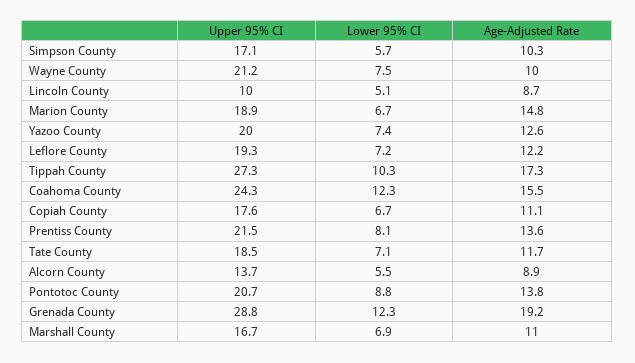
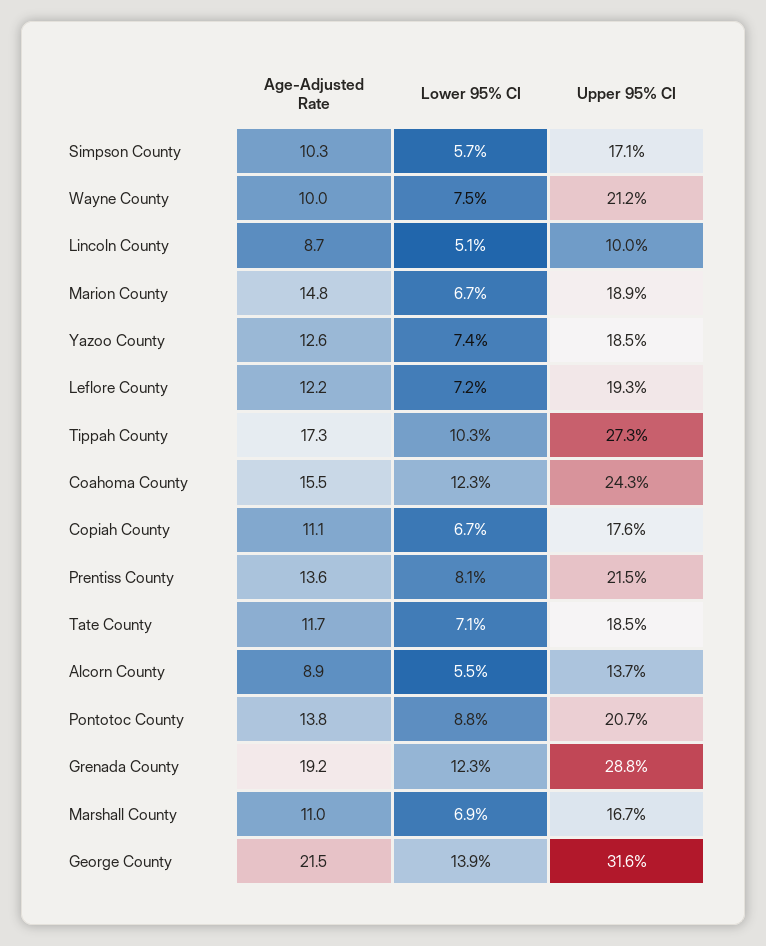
Upper 95% CI, Yazoo County: 20 -> 18.5
Age-Adjusted Rate, George County: none -> 21.5
Lower 95% CI, George County: none -> 13.9
Upper 95% CI, George County: none -> 31.6

